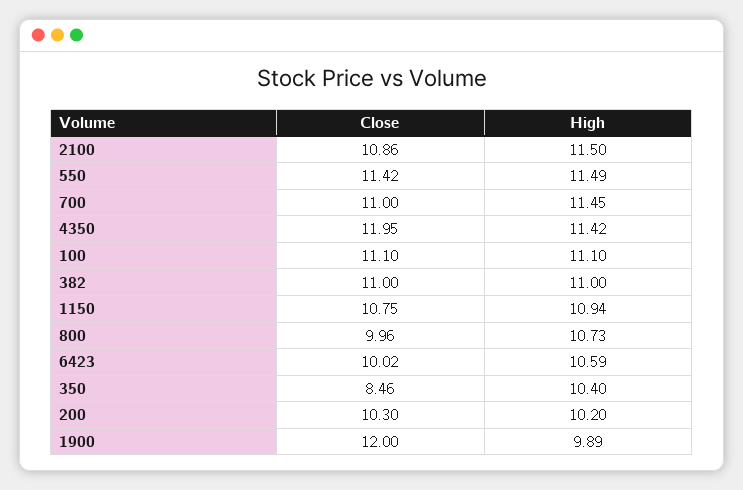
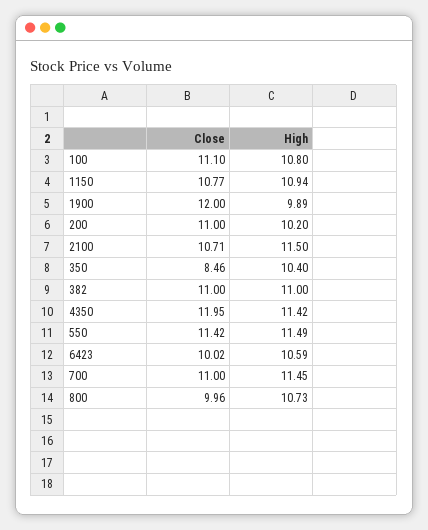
Close, 2100: 10.86 -> 10.71
High, 100: 11.1 -> 10.8
Close, 1150: 10.75 -> 10.77
Close, 200: 10.3 -> 11

